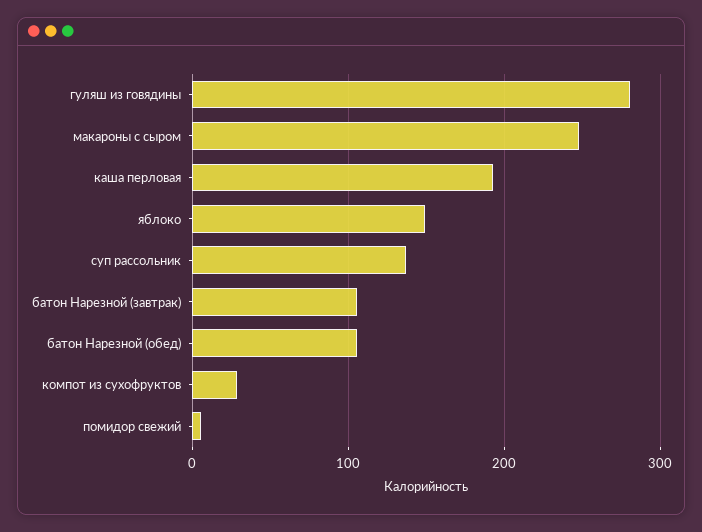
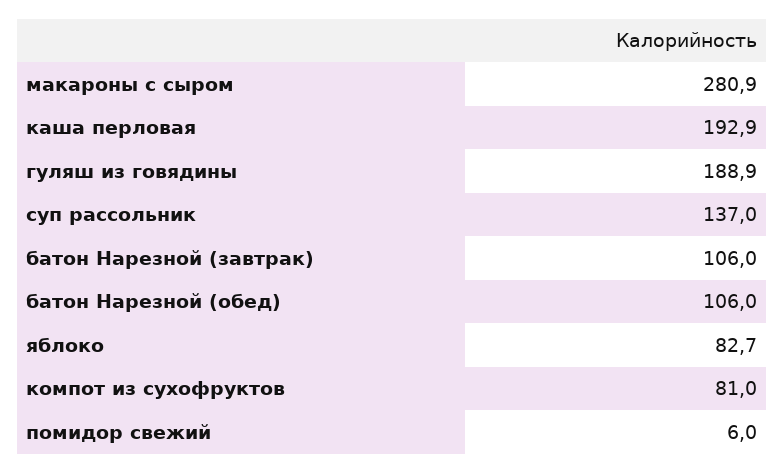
гуляш из говядины: 280 -> 188.9
макароны с сыром: 250 -> 280.9
яблоко: 150 -> 82.7
компот из сухофруктов: 30 -> 81

